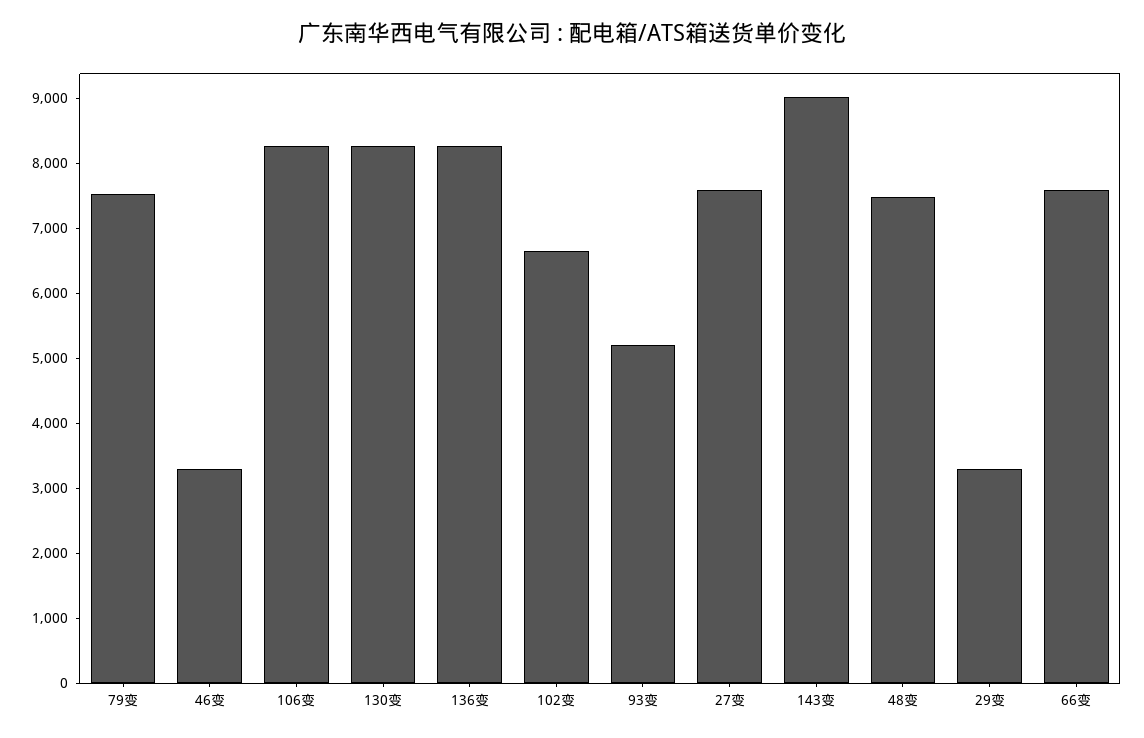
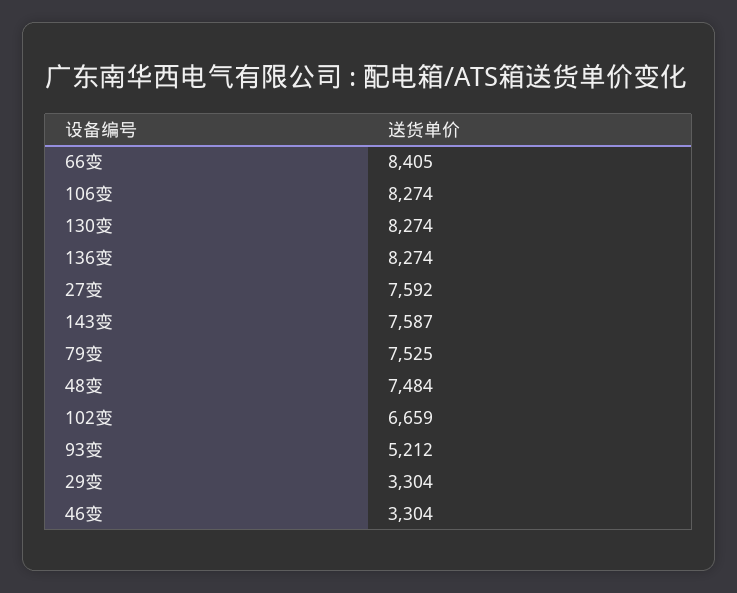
143变: 9000 -> 7587
66变: 7600 -> 8405

